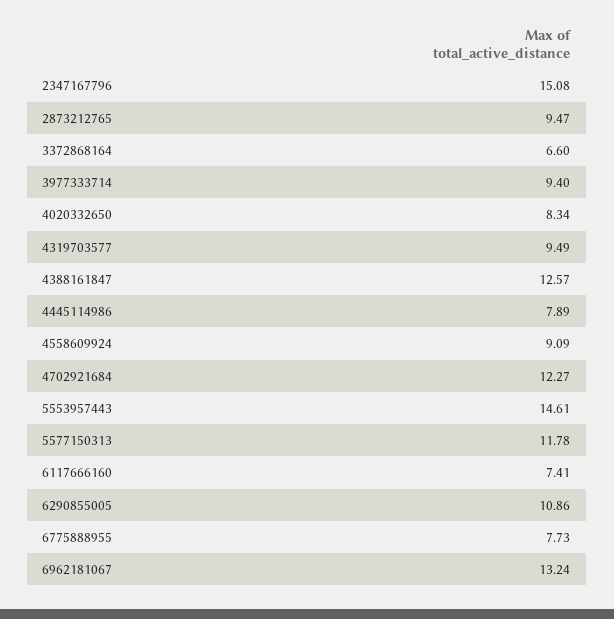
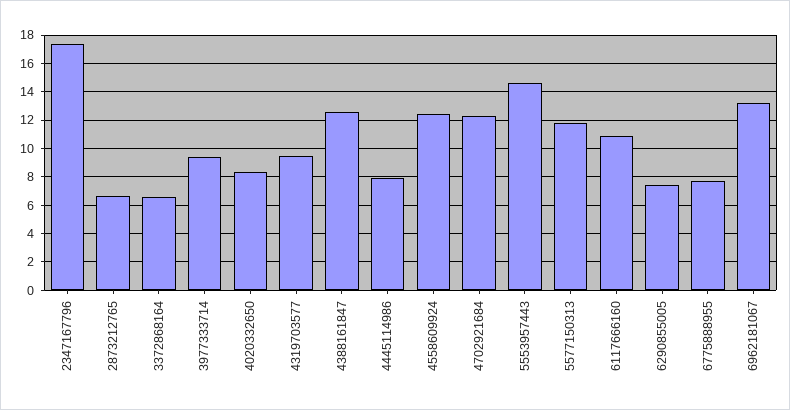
2347167796: 15.08 -> 17.5
2873212765: 9.47 -> 6.5
4558609924: 9.09 -> 12.5
6117666160: 7.41 -> 11
6290855005: 10.86 -> 7.5

